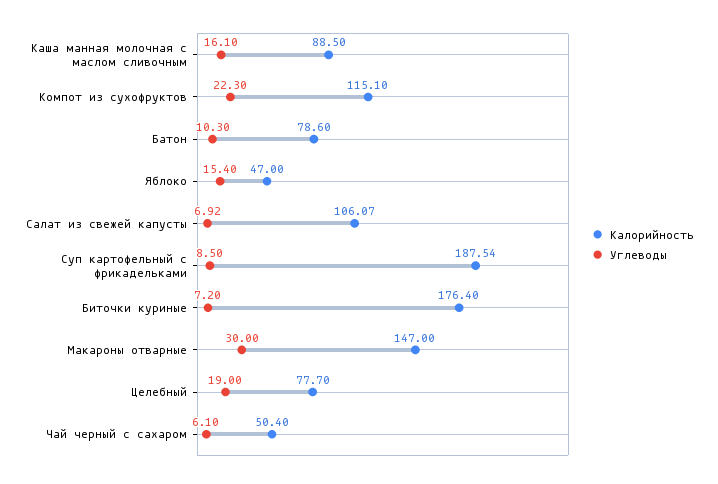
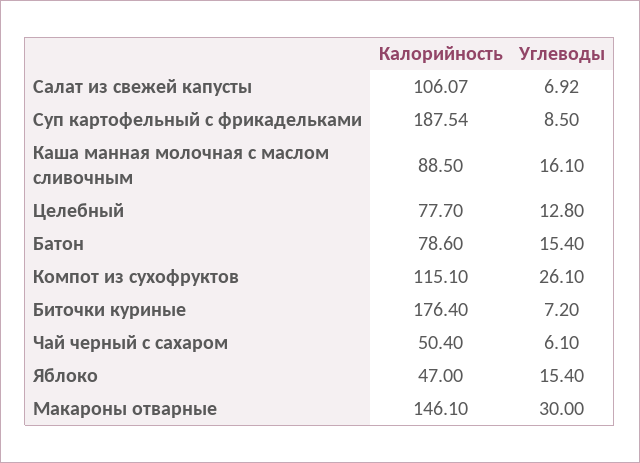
Углеводы, Компот из сухофруктов: 22.3 -> 26.1
Углеводы, Батон: 10.3 -> 15.4
Калорийность, Макароны отварные: 147 -> 146.1
Углеводы, Целебный: 19 -> 12.8

